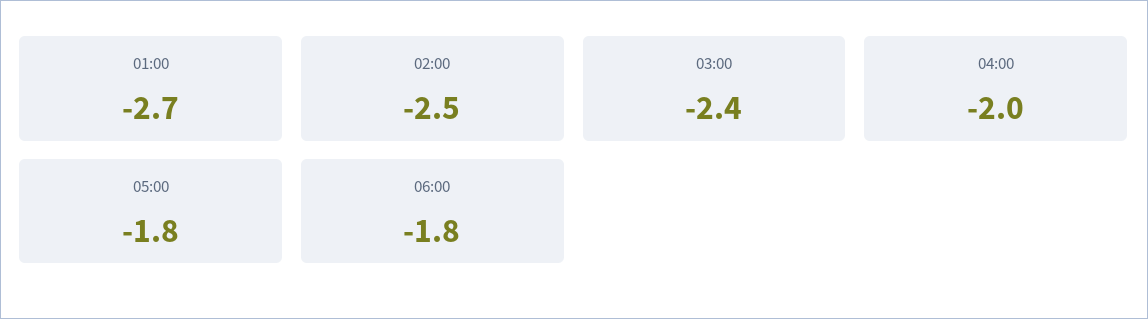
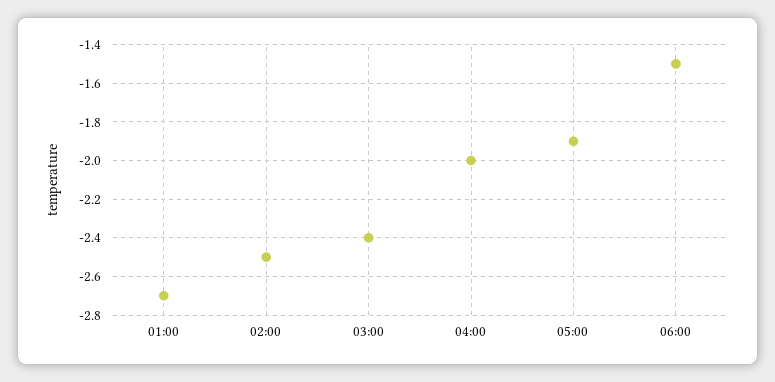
05:00: -1.8 -> -1.9
06:00: -1.8 -> -1.5

